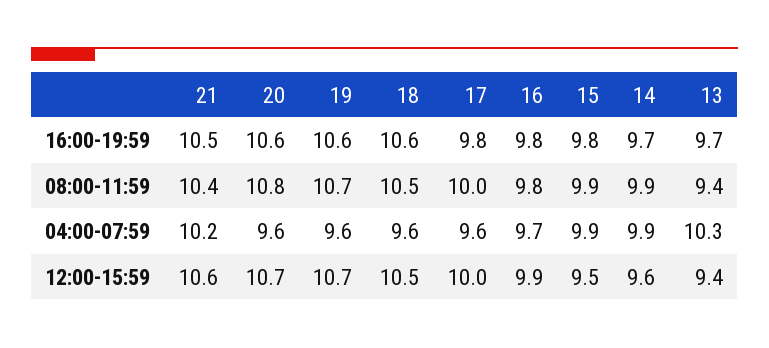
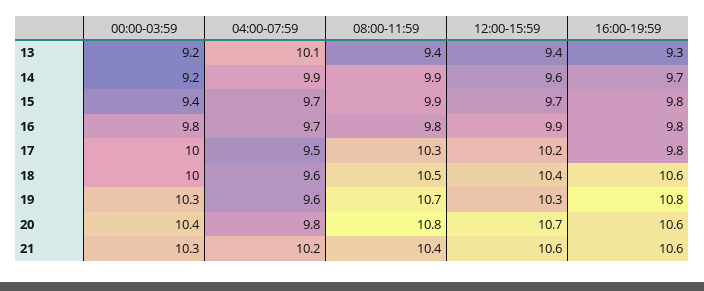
21, 16:00-19:59: 10.5 -> 10.6
19, 16:00-19:59: 10.6 -> 10.8
13, 16:00-19:59: 9.7 -> 9.3
17, 08:00-11:59: 10 -> 10.3
20, 04:00-07:59: 9.6 -> 9.8
17, 04:00-07:59: 9.6 -> 9.5
15, 04:00-07:59: 9.9 -> 9.7
13, 04:00-07:59: 10.3 -> 10.1
19, 12:00-15:59: 10.7 -> 10.3
18, 12:00-15:59: 10.5 -> 10.4
17, 12:00-15:59: 10 -> 10.2
15, 12:00-15:59: 9.5 -> 9.7
13, 00:00-03:59: none -> 9.2
14, 00:00-03:59: none -> 9.2
15, 00:00-03:59: none -> 9.4
16, 00:00-03:59: none -> 9.8
17, 00:00-03:59: none -> 10
18, 00:00-03:59: none -> 10
19, 00:00-03:59: none -> 10.3
20, 00:00-03:59: none -> 10.4
21, 00:00-03:59: none -> 10.3

